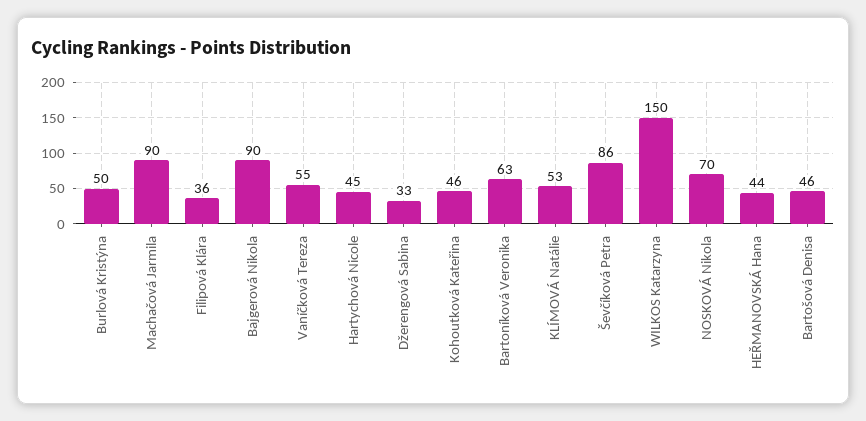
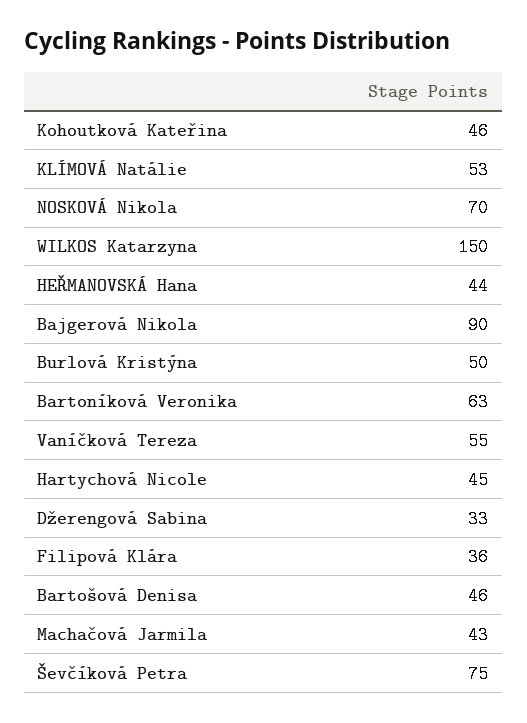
Machačová Jarmila: 90 -> 43
Ševčíková Petra: 86 -> 75

